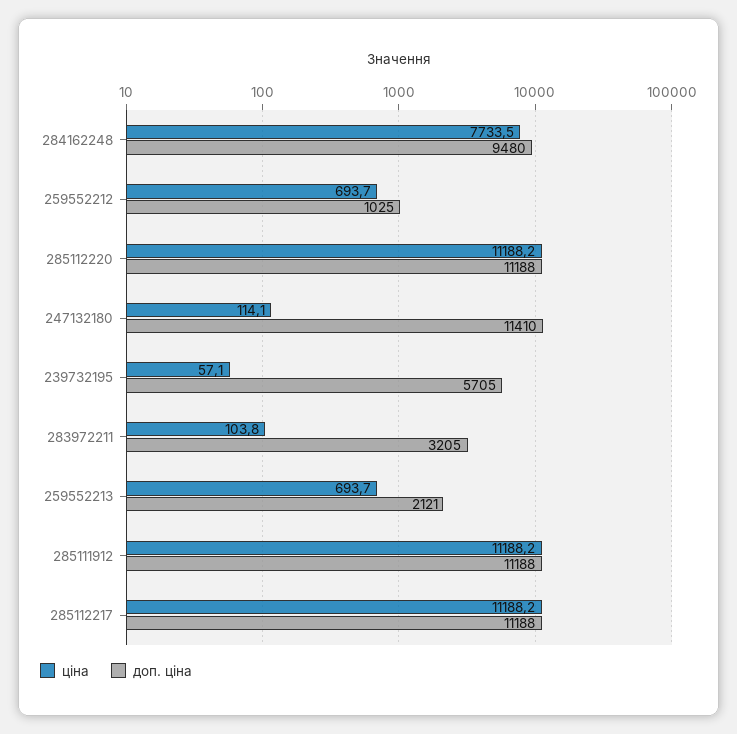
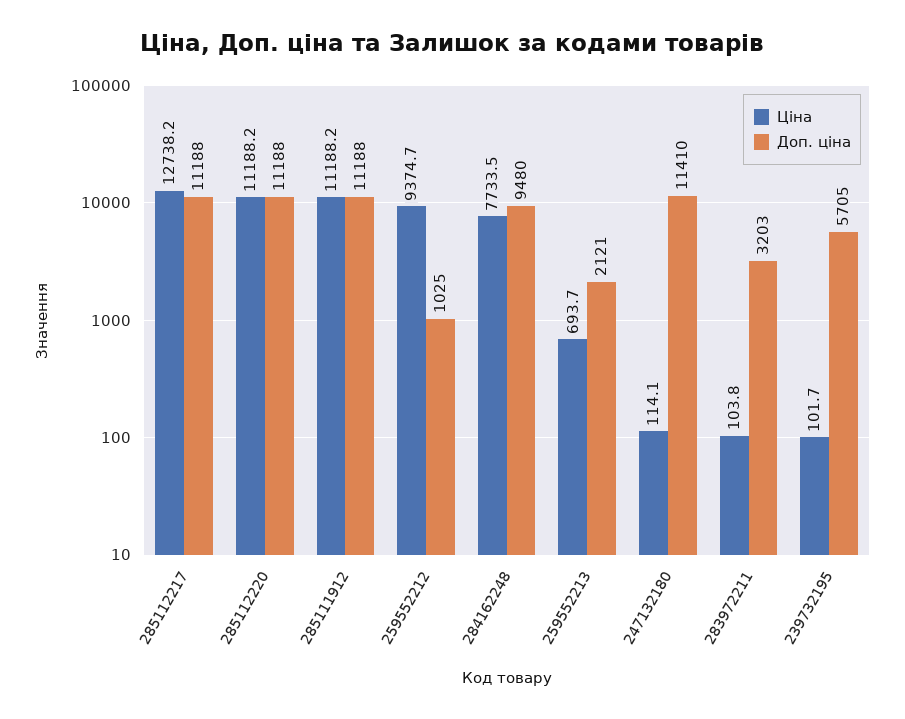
ціна, 259552212: 693.7 -> 9374.7
ціна, 239732195: 57.1 -> 101.7
доп. ціна, 283972211: 3205 -> 3203
ціна, 285112217: 11188.2 -> 12738.2

